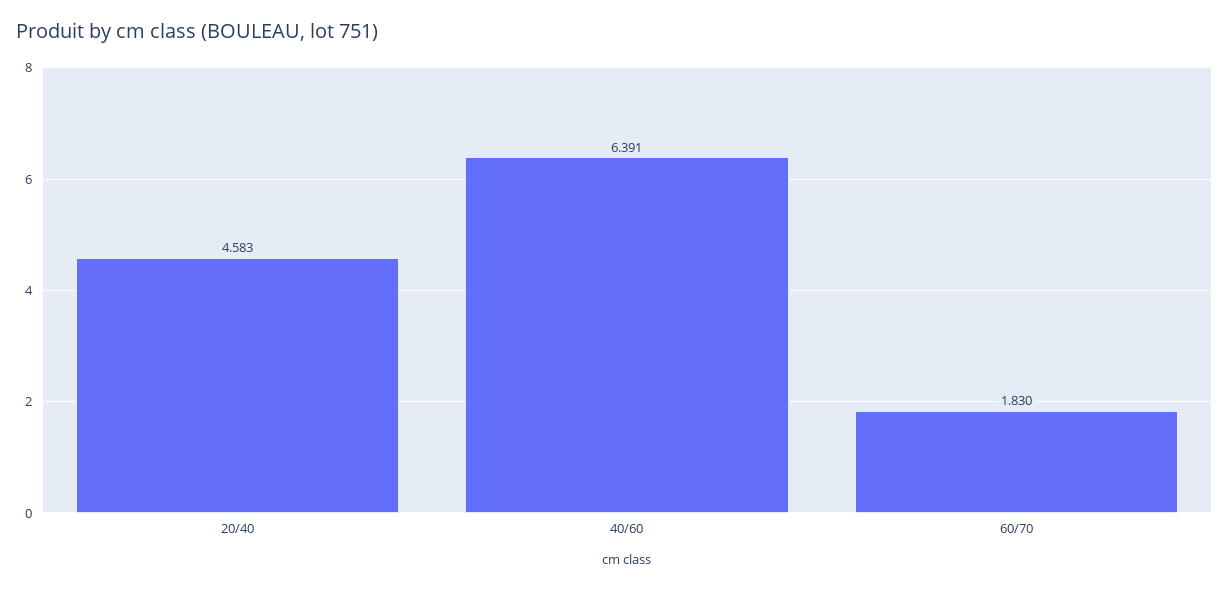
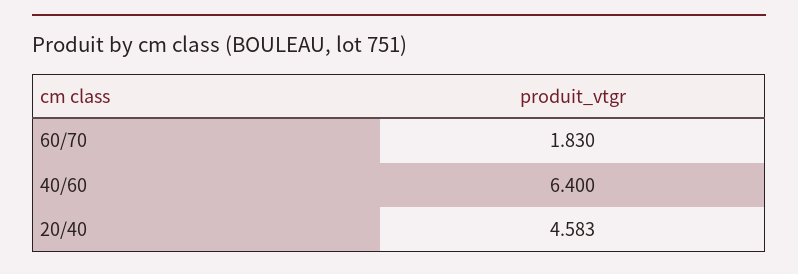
40/60: 6.391 -> 6.4

